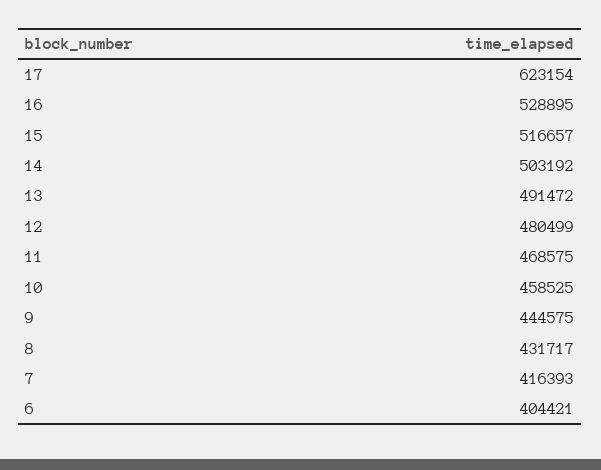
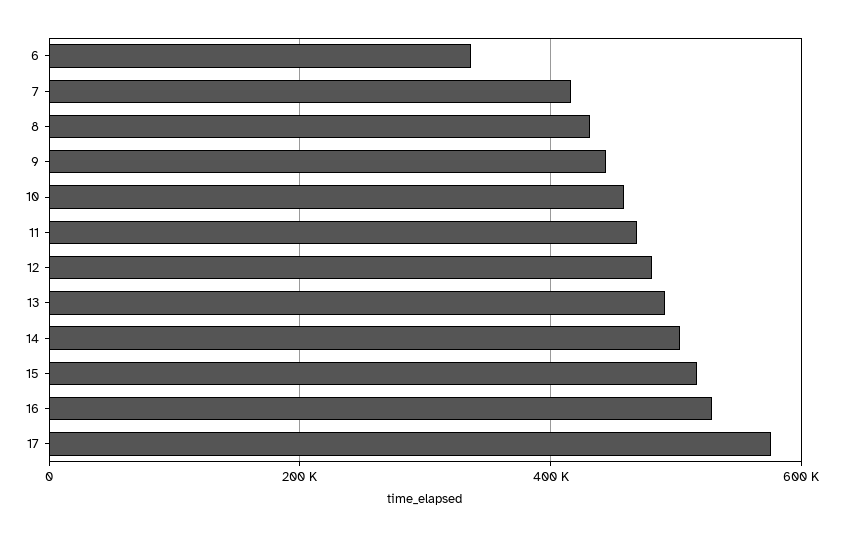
17: 623154 -> 580000
6: 404421 -> 340000

